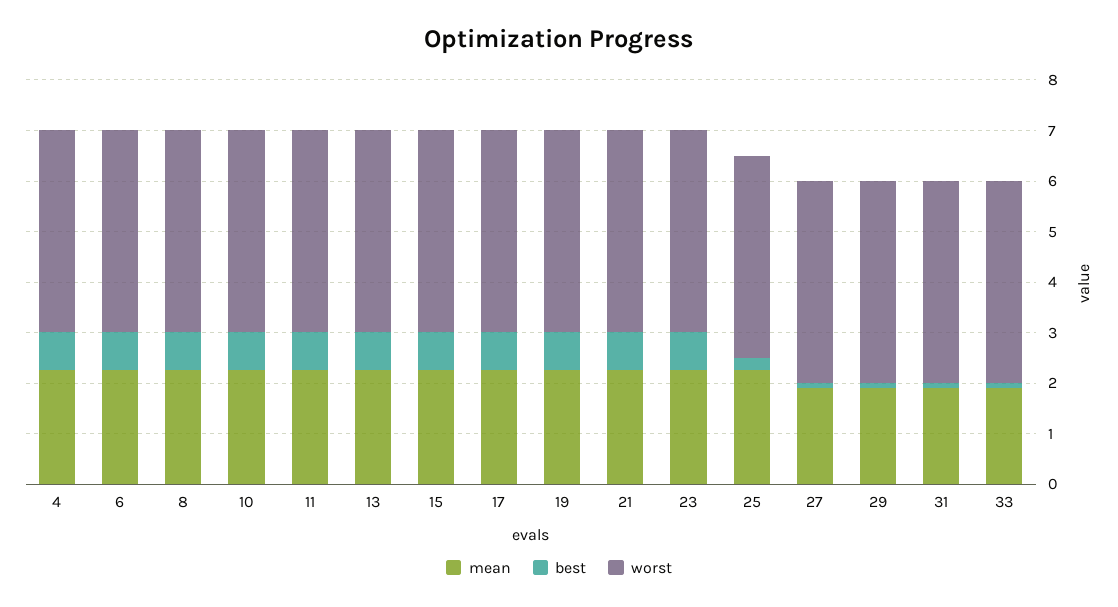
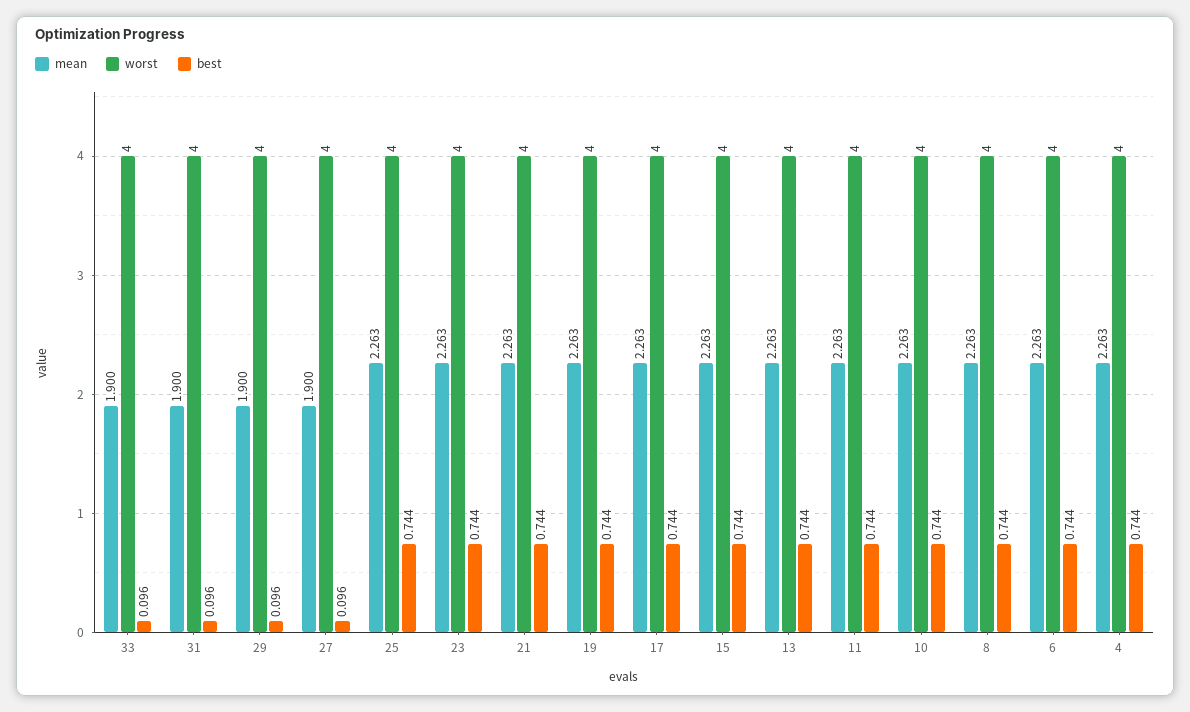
best, 25: 0.2 -> 0.744

